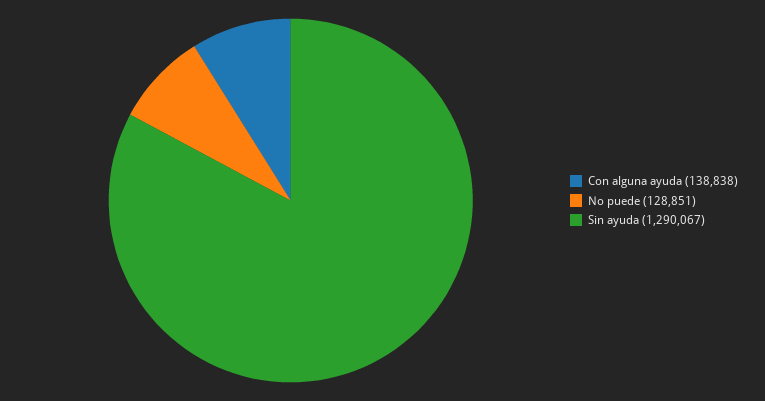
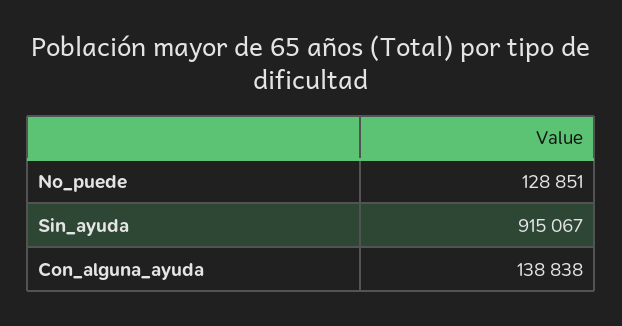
Sin ayuda: 1290067 -> 915067

